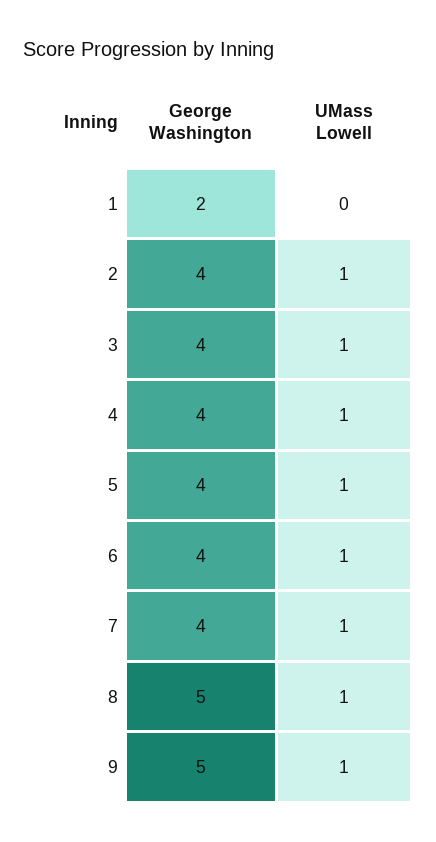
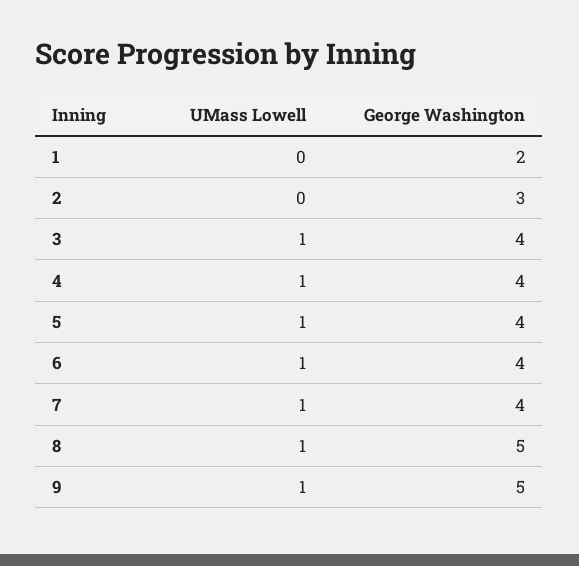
George Washington, 2: 4 -> 3
UMass Lowell, 2: 1 -> 0

